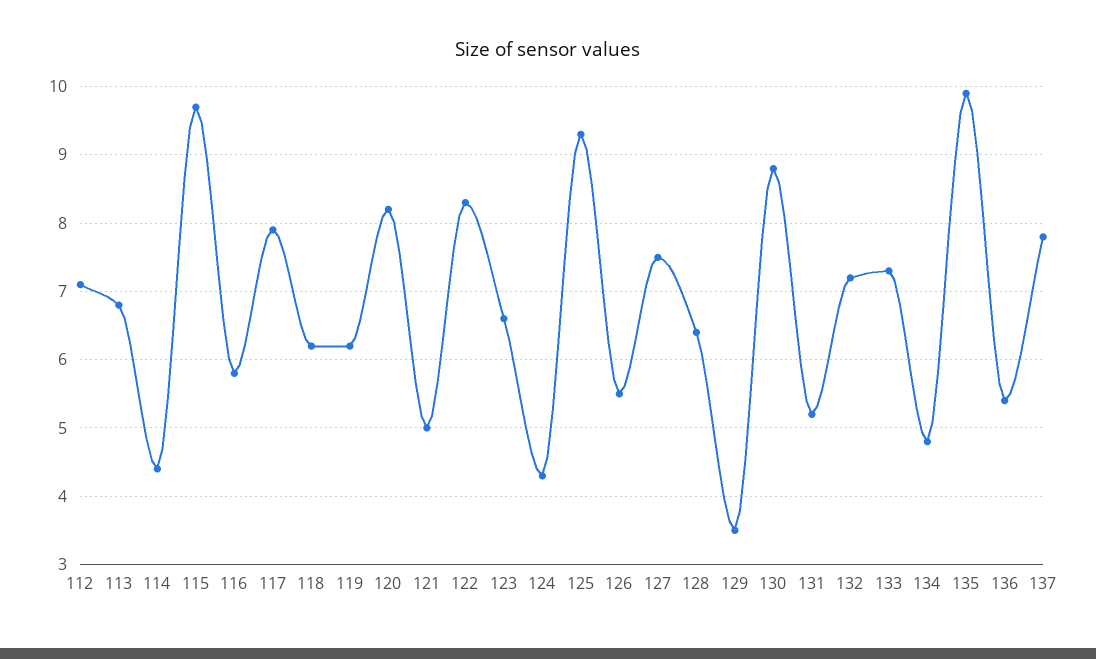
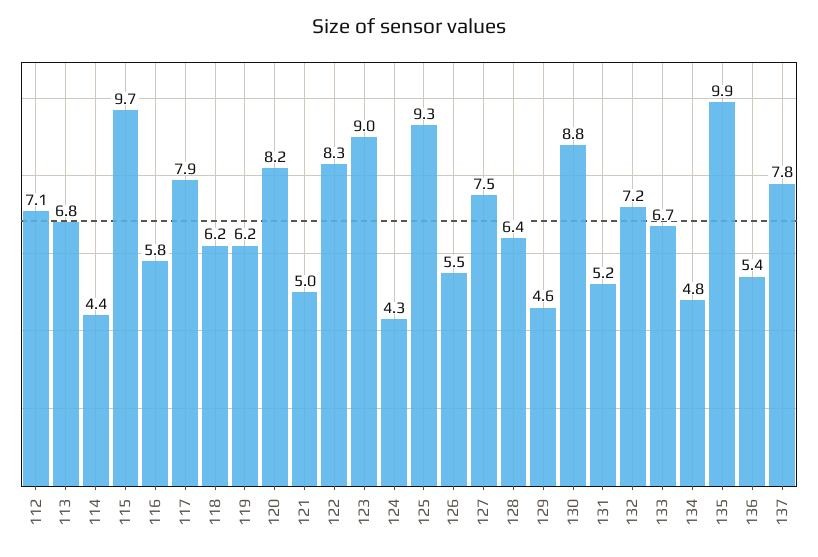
123: 6.6 -> 9
129: 3.5 -> 4.6
133: 7.3 -> 6.7

